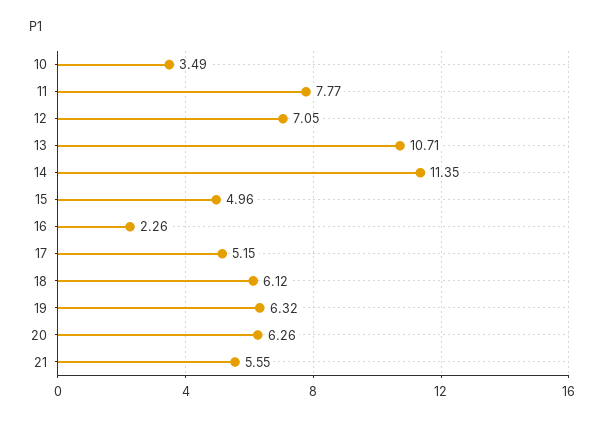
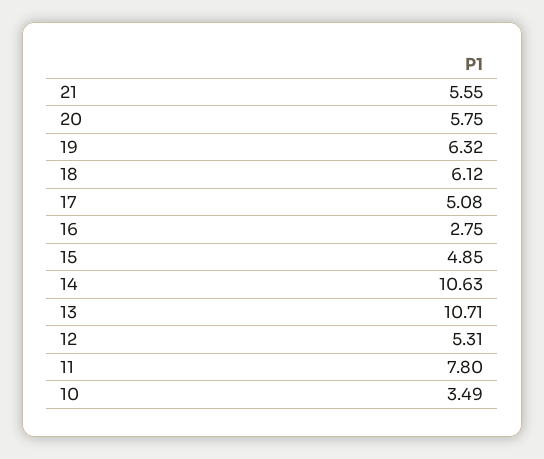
11: 7.77 -> 7.8
12: 7.05 -> 5.31
14: 11.35 -> 10.63
15: 4.96 -> 4.85
16: 2.26 -> 2.75
17: 5.15 -> 5.08
20: 6.26 -> 5.75

